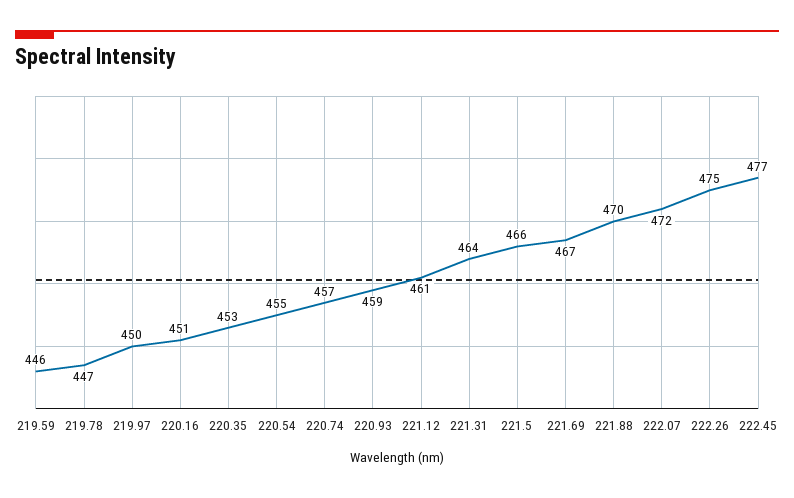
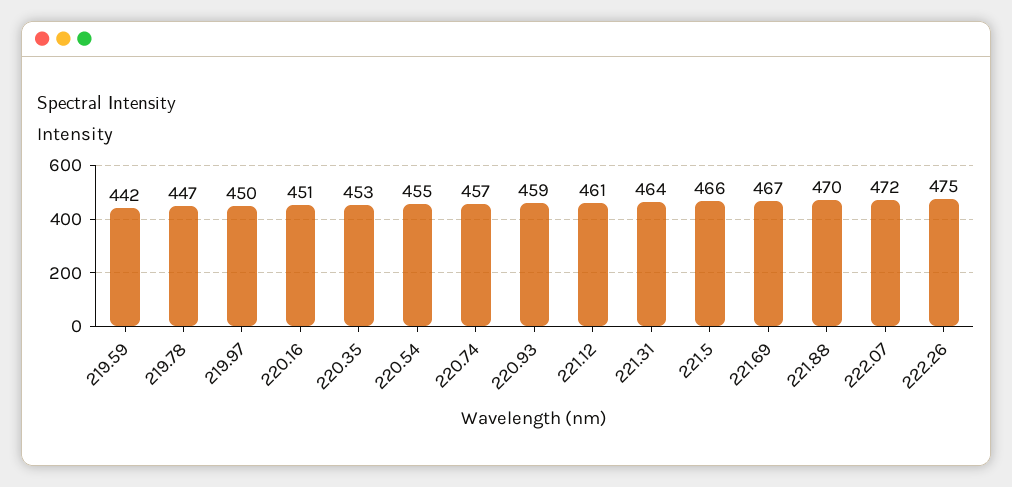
219.59: 446 -> 442
222.45: 477 -> none

